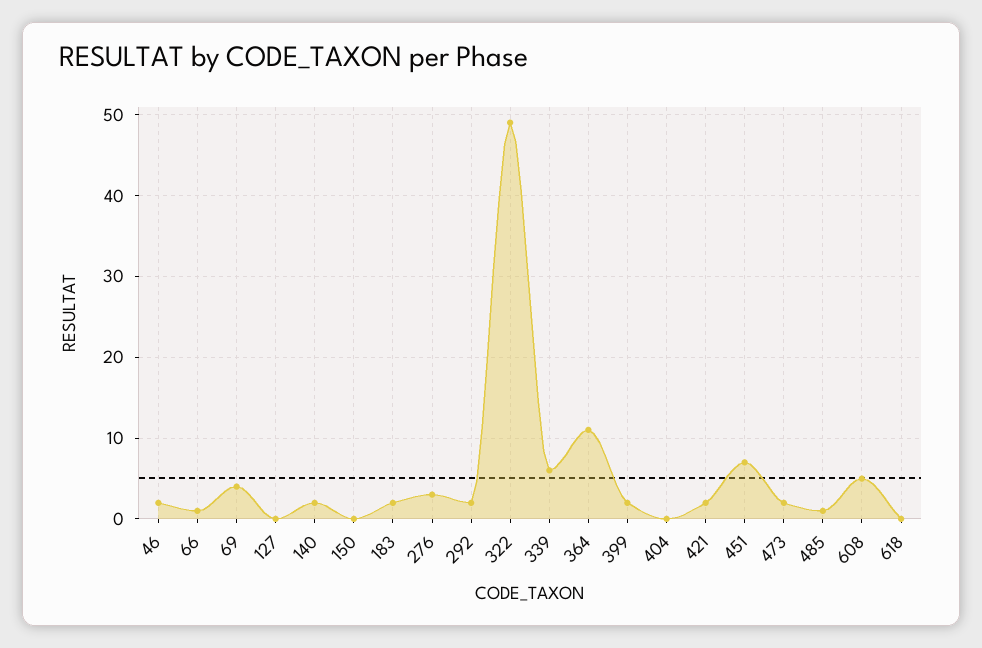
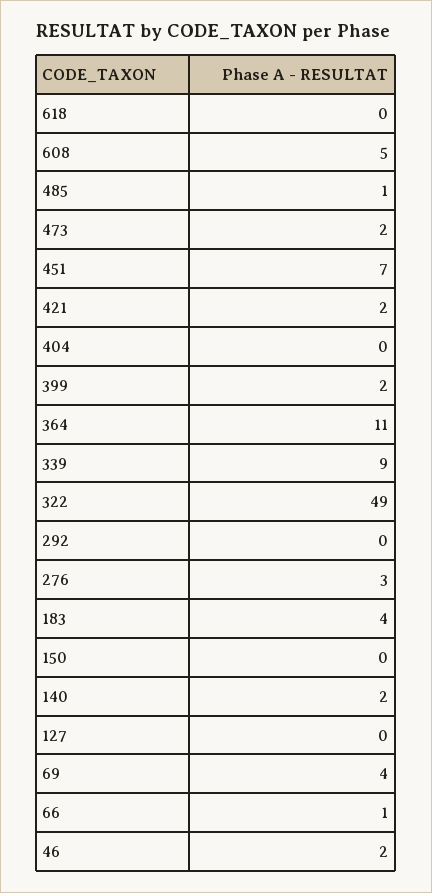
183: 2 -> 4
292: 2 -> 0
339: 6 -> 9

